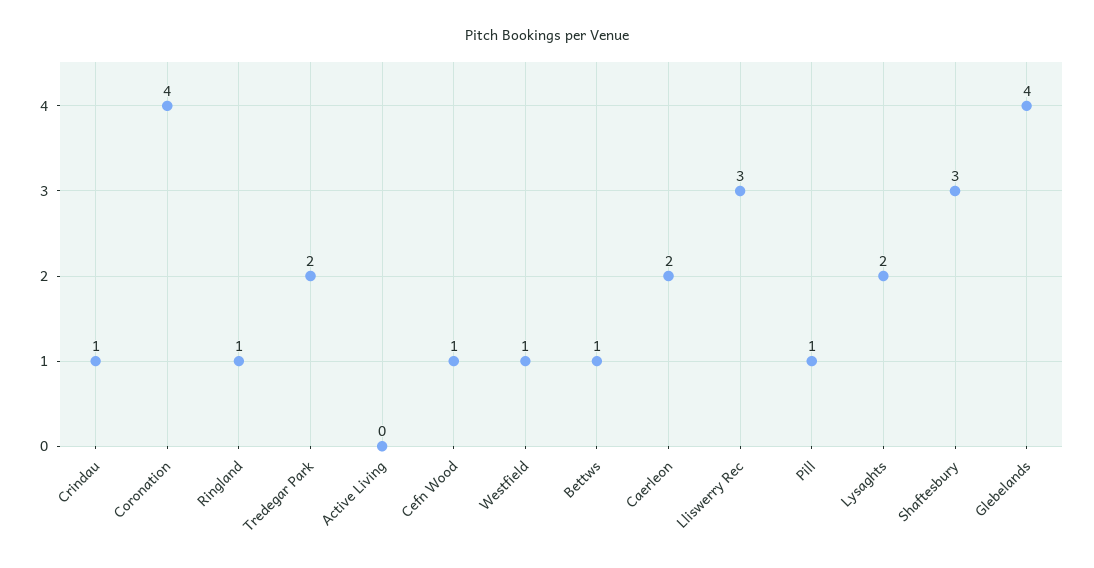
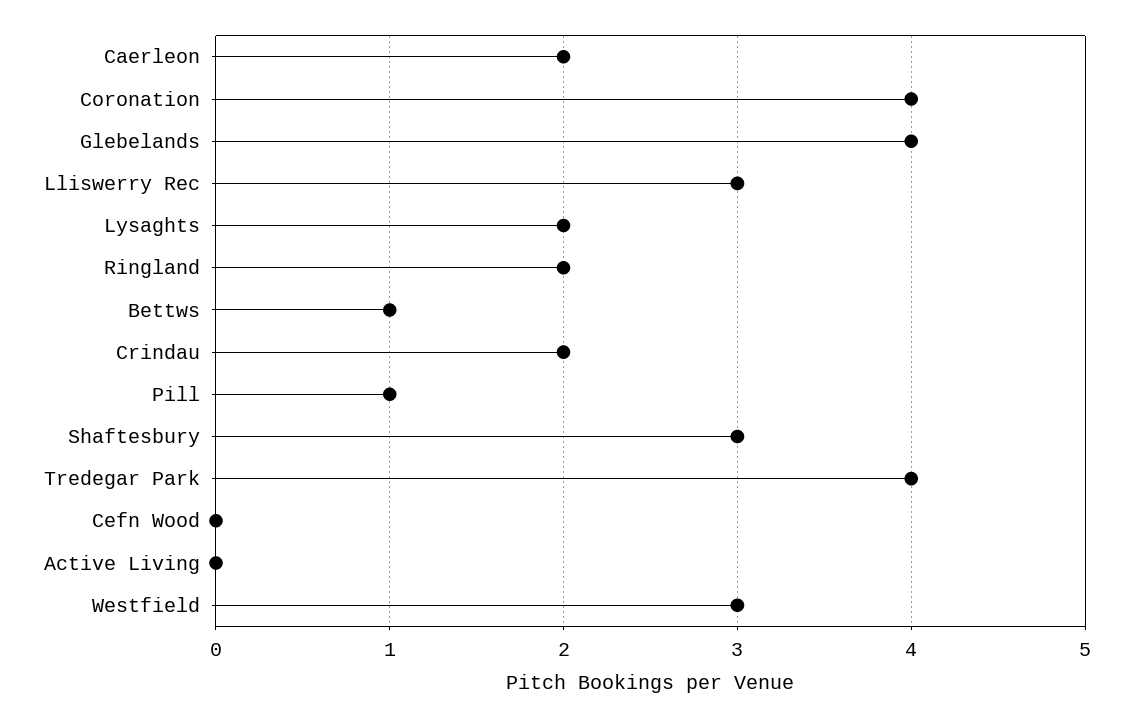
Crindau: 1 -> 2
Ringland: 1 -> 2
Tredegar Park: 2 -> 4
Cefn Wood: 1 -> 0
Westfield: 1 -> 3

